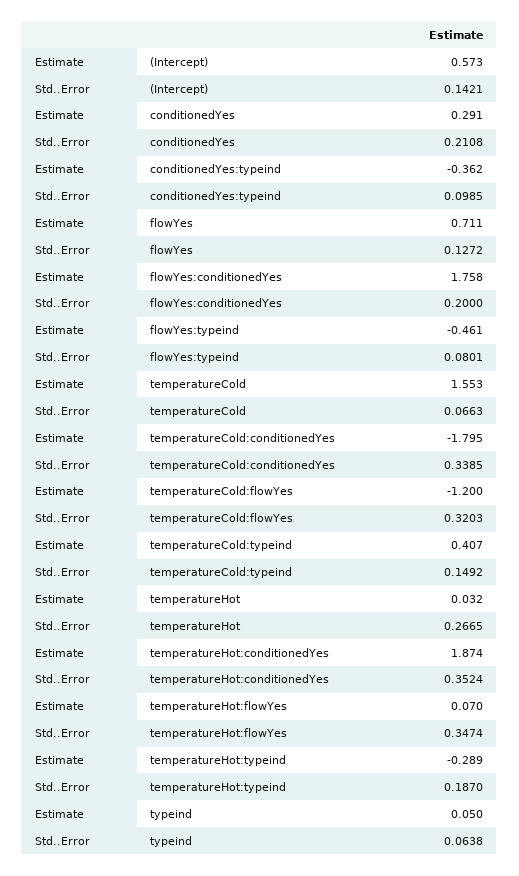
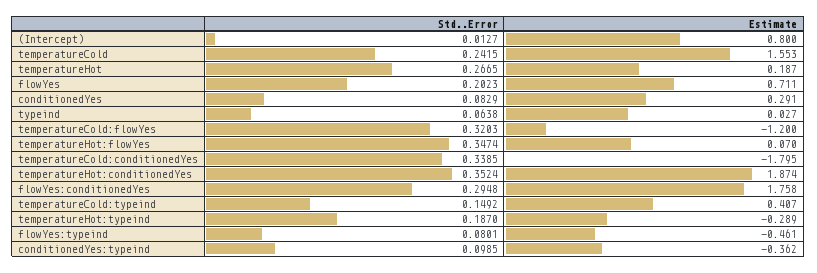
Estimate, (Intercept): 0.573 -> 0.8
Std..Error, (Intercept): 0.1421 -> 0.0127
Std..Error, conditionedYes: 0.2108 -> 0.0829
Std..Error, flowYes: 0.1272 -> 0.2023
Std..Error, flowYes:conditionedYes: 0.2 -> 0.2948
Std..Error, temperatureCold: 0.0663 -> 0.2415
Estimate, temperatureHot: 0.032 -> 0.187
Estimate, typeind: 0.05 -> 0.027

